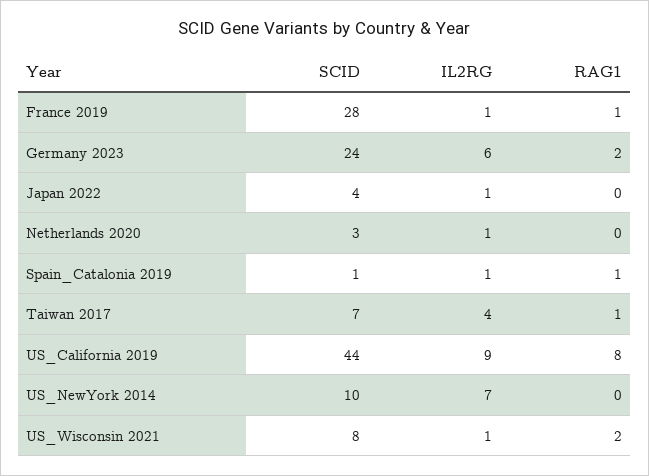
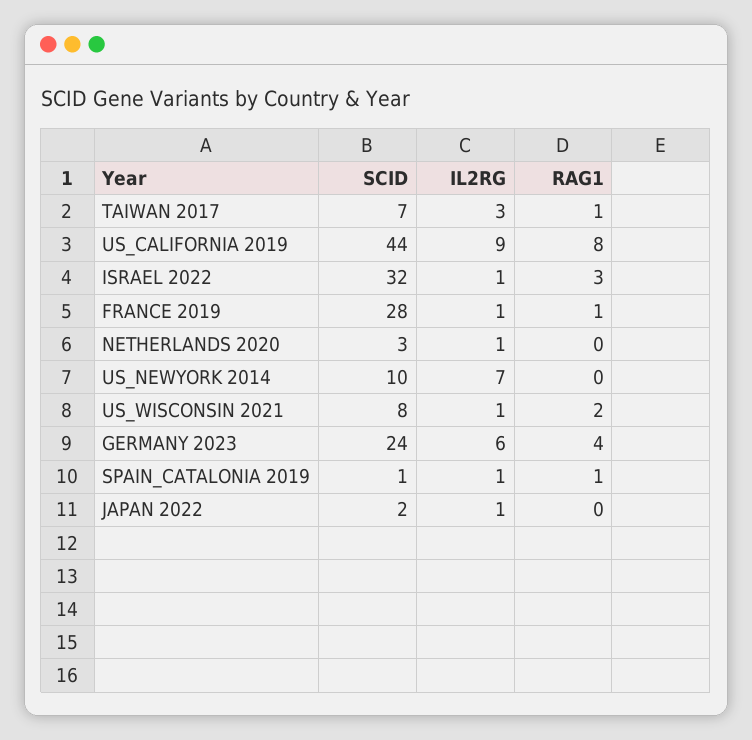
RAG1, Germany 2023: 2 -> 4
SCID, Japan 2022: 4 -> 2
IL2RG, Taiwan 2017: 4 -> 3
SCID, ISRAEL 2022: none -> 32
IL2RG, ISRAEL 2022: none -> 1
RAG1, ISRAEL 2022: none -> 3

